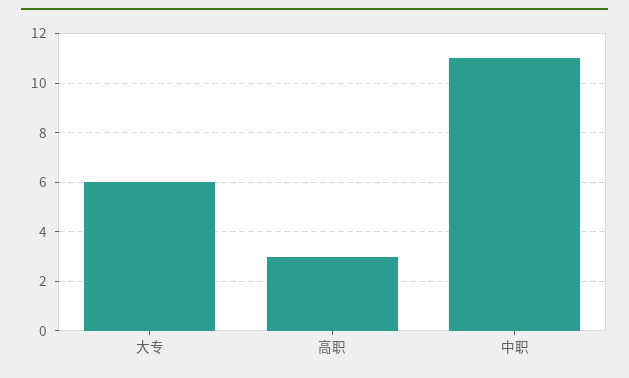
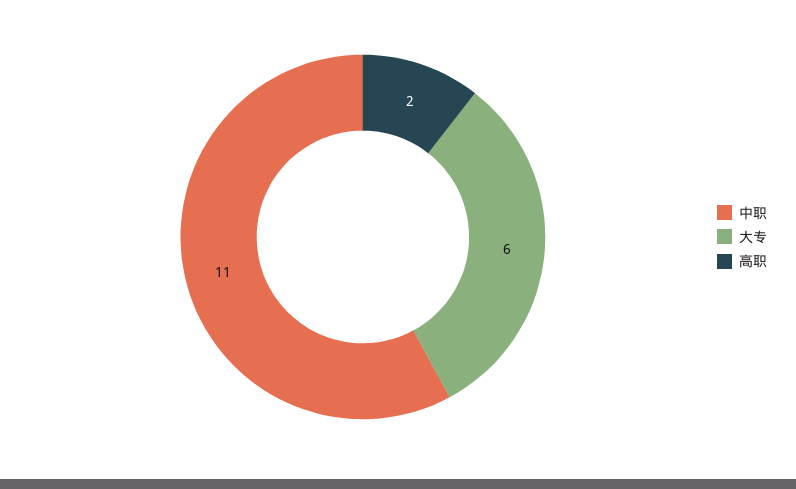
高职: 3 -> 2

